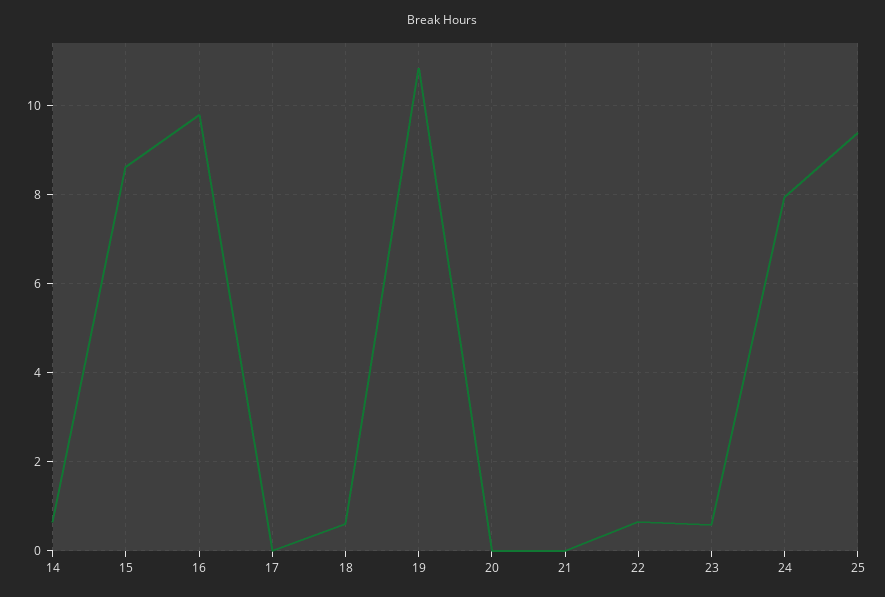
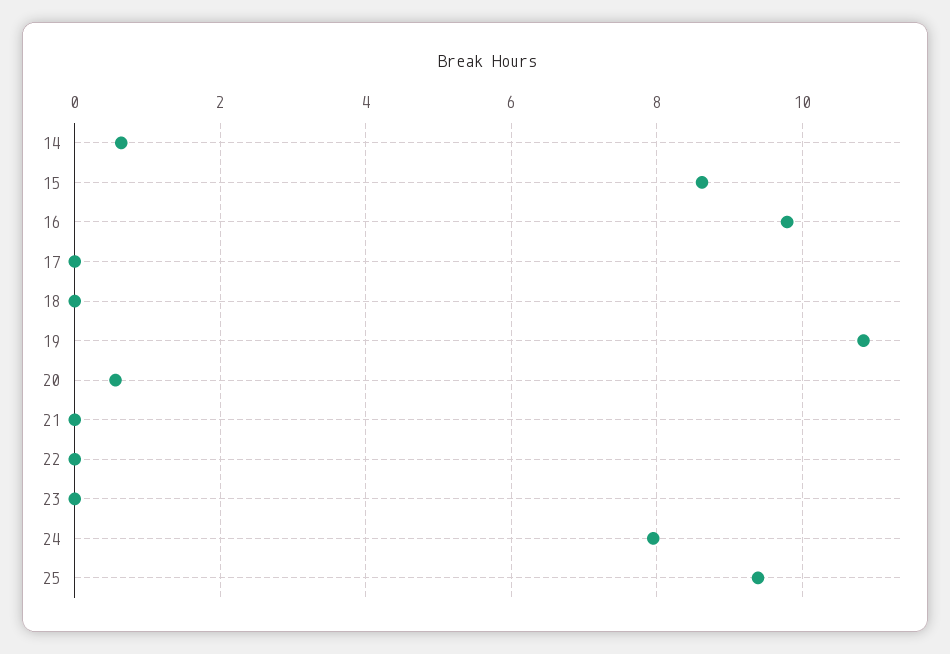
18: 0.6 -> 0
20: 0 -> 0.6
22: 0.6 -> 0
23: 0.6 -> 0

